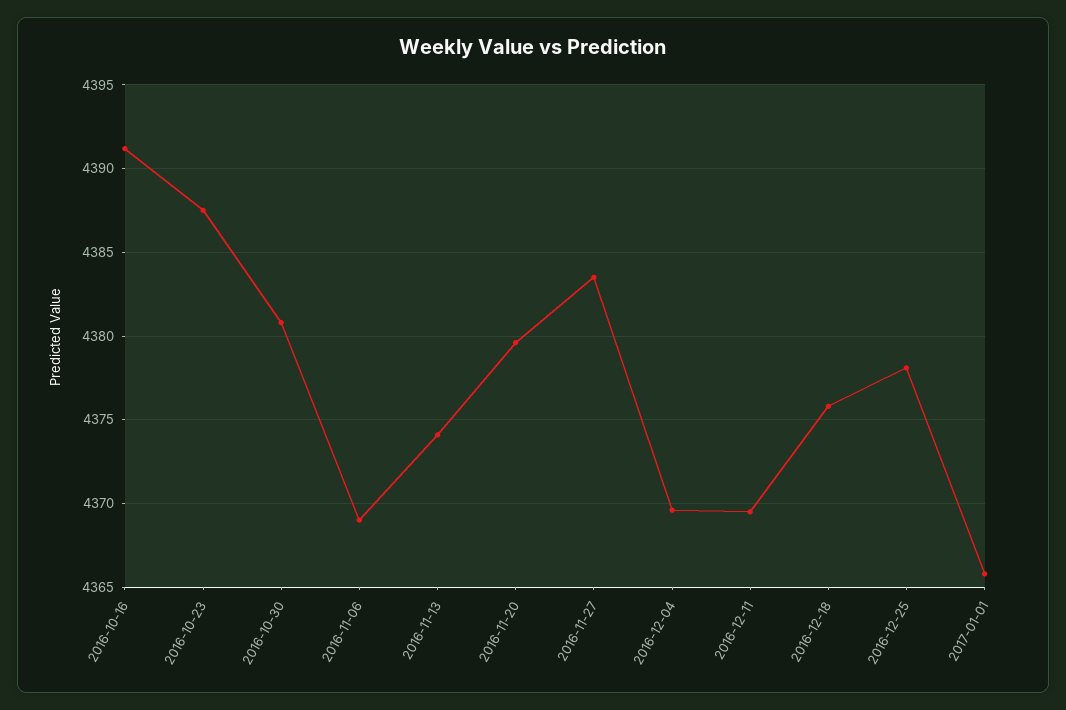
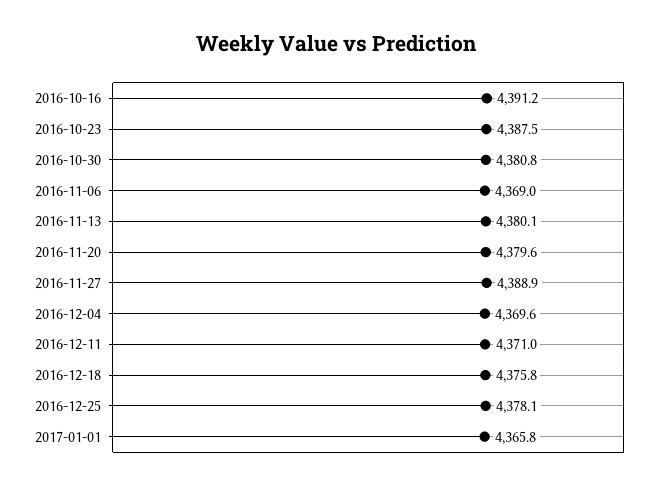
2016-11-13: 4374 -> 4380.1
2016-11-27: 4383.5 -> 4388.9
2016-12-11: 4369.5 -> 4371

